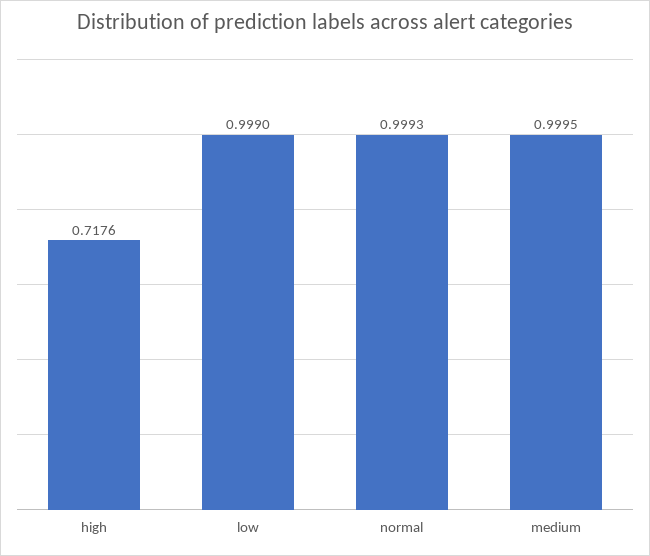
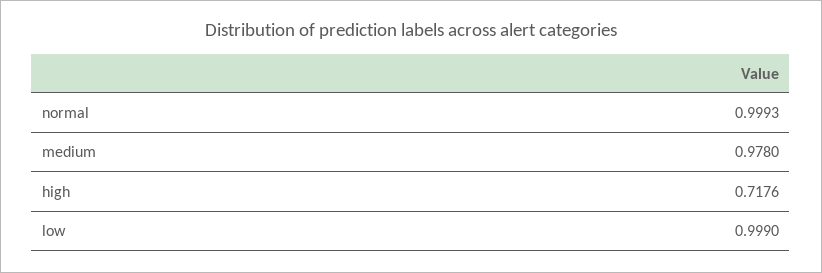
medium: 0.9995 -> 0.978

